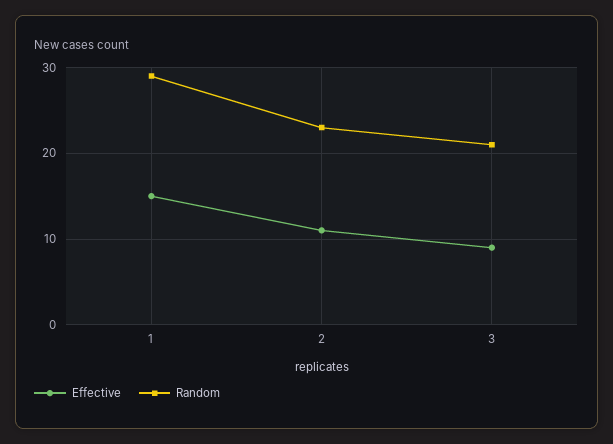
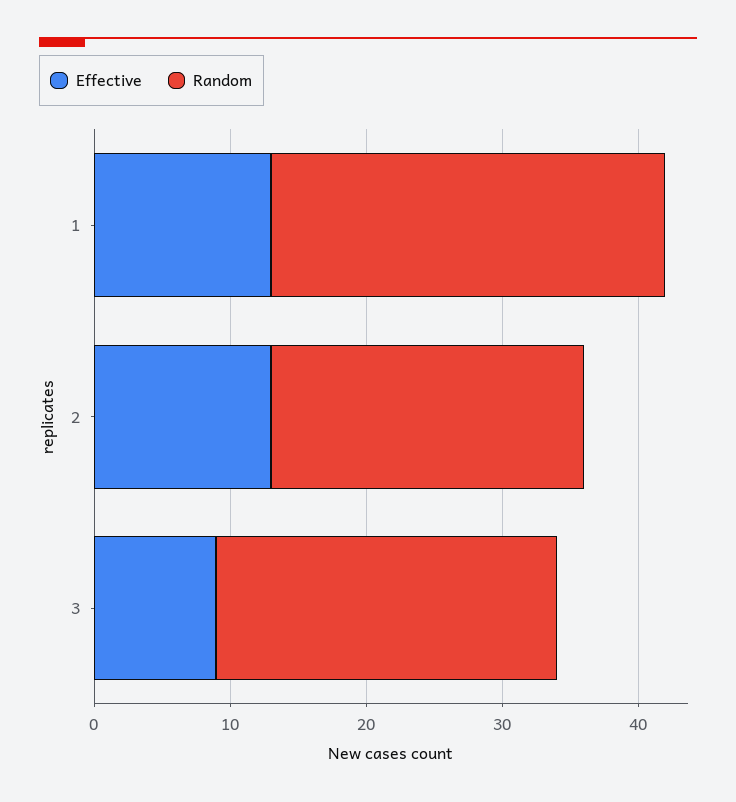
Effective, 1: 15 -> 13
Effective, 2: 11 -> 13
Random, 3: 21 -> 25

